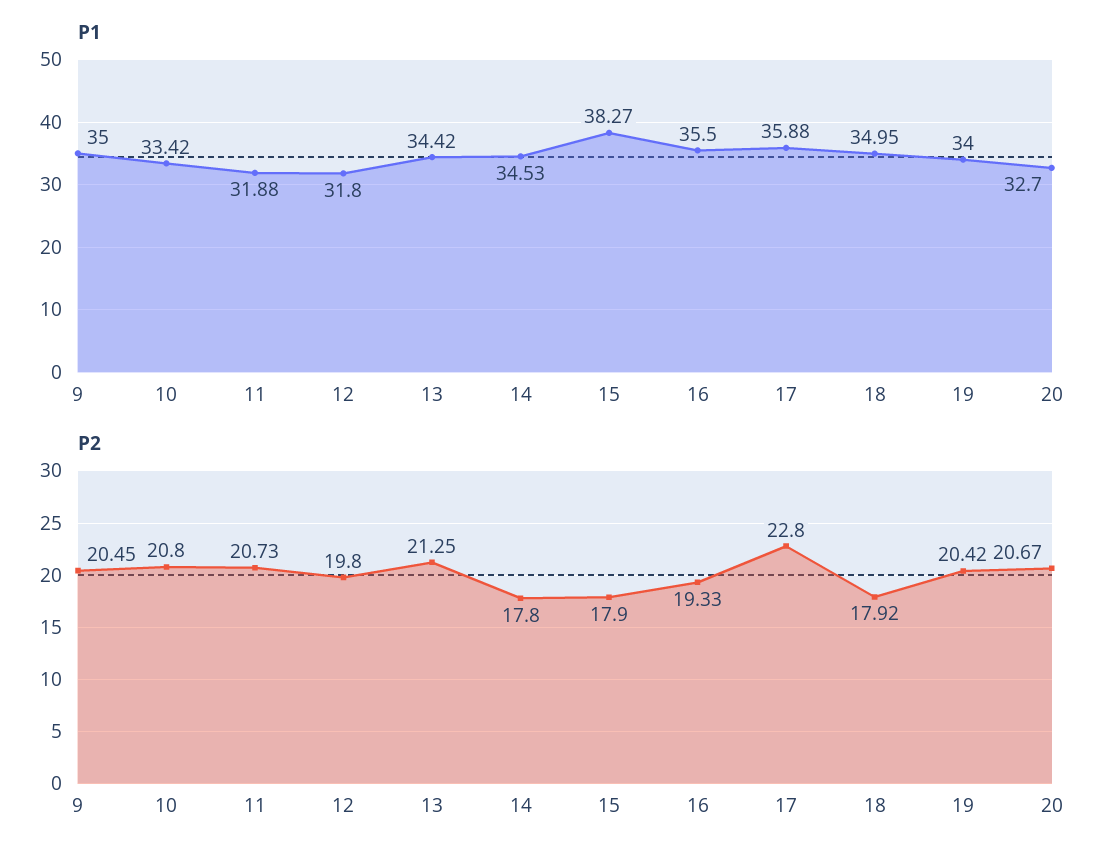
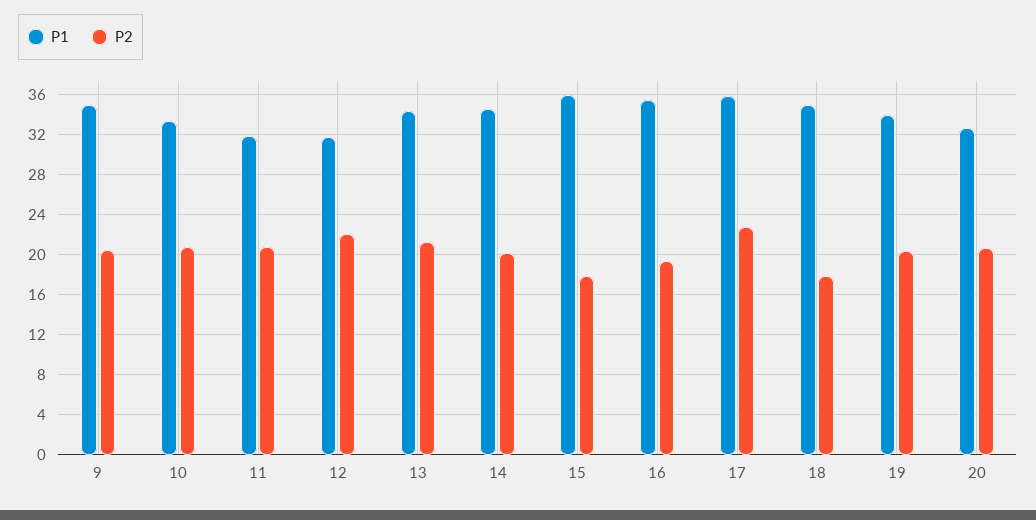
P1, 15: 38.27 -> 36
P2, 12: 19.8 -> 22
P2, 14: 17.8 -> 20

